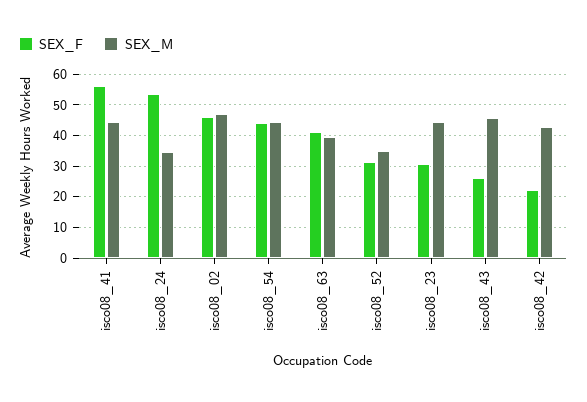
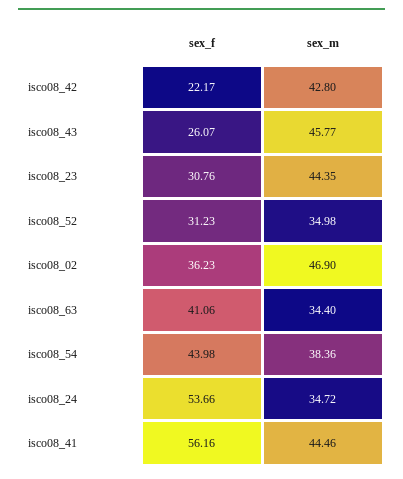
SEX_F, isco08_02: 46 -> 36.23
SEX_M, isco08_54: 44 -> 38.36
SEX_M, isco08_63: 40 -> 34.4

